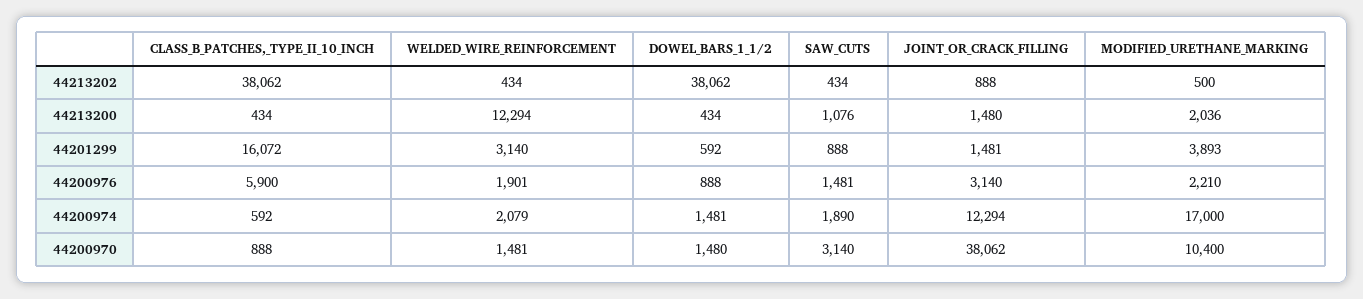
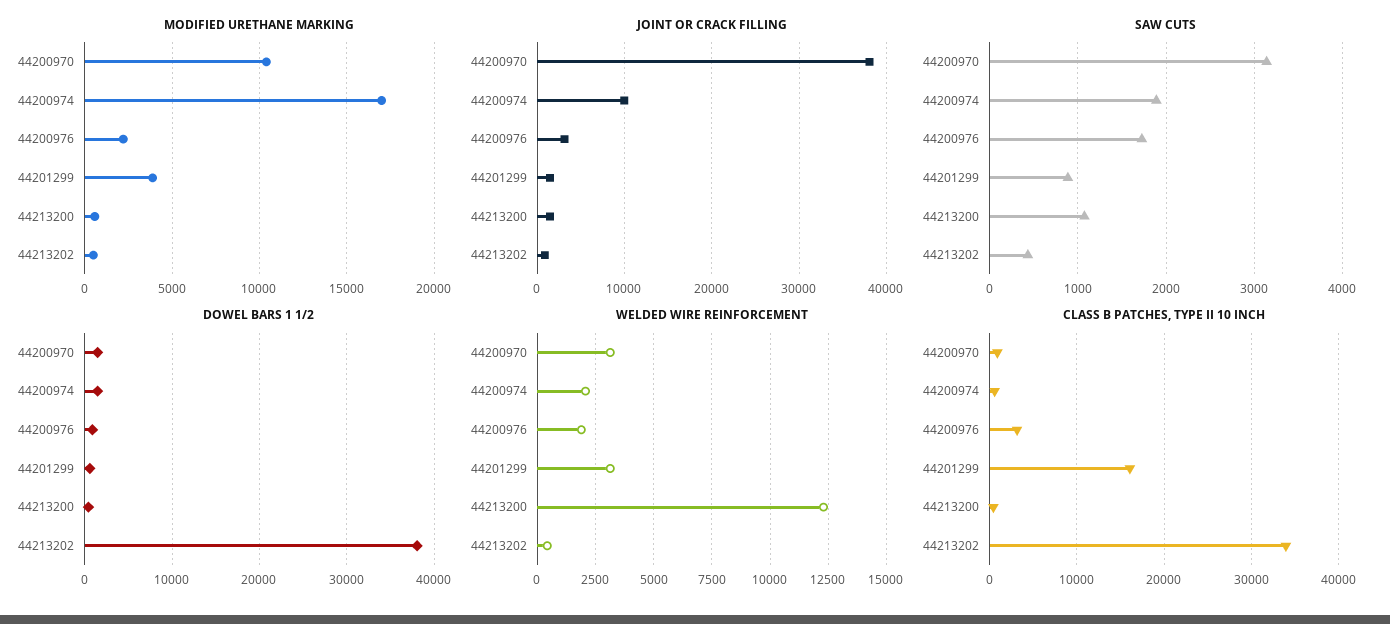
CLASS_B_PATCHES,_TYPE_II_10_INCH, 44213202: 38062 -> 34000
MODIFIED_URETHANE_MARKING, 44213200: 2036 -> 500
CLASS_B_PATCHES,_TYPE_II_10_INCH, 44200976: 5900 -> 3000
SAW_CUTS, 44200976: 1481 -> 1700
JOINT_OR_CRACK_FILLING, 44200974: 12294 -> 10000
WELDED_WIRE_REINFORCEMENT, 44200970: 1481 -> 3000

